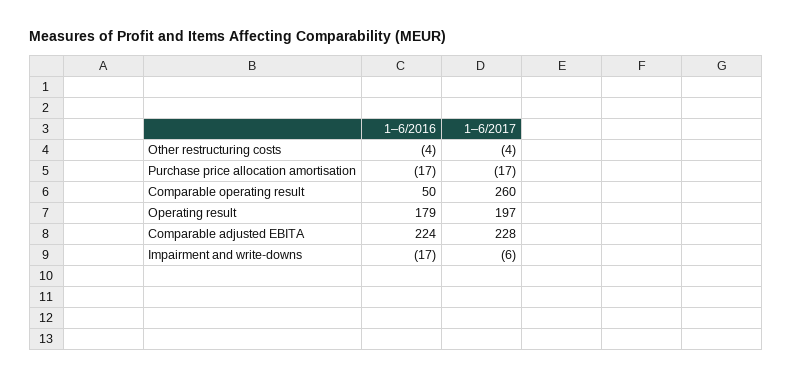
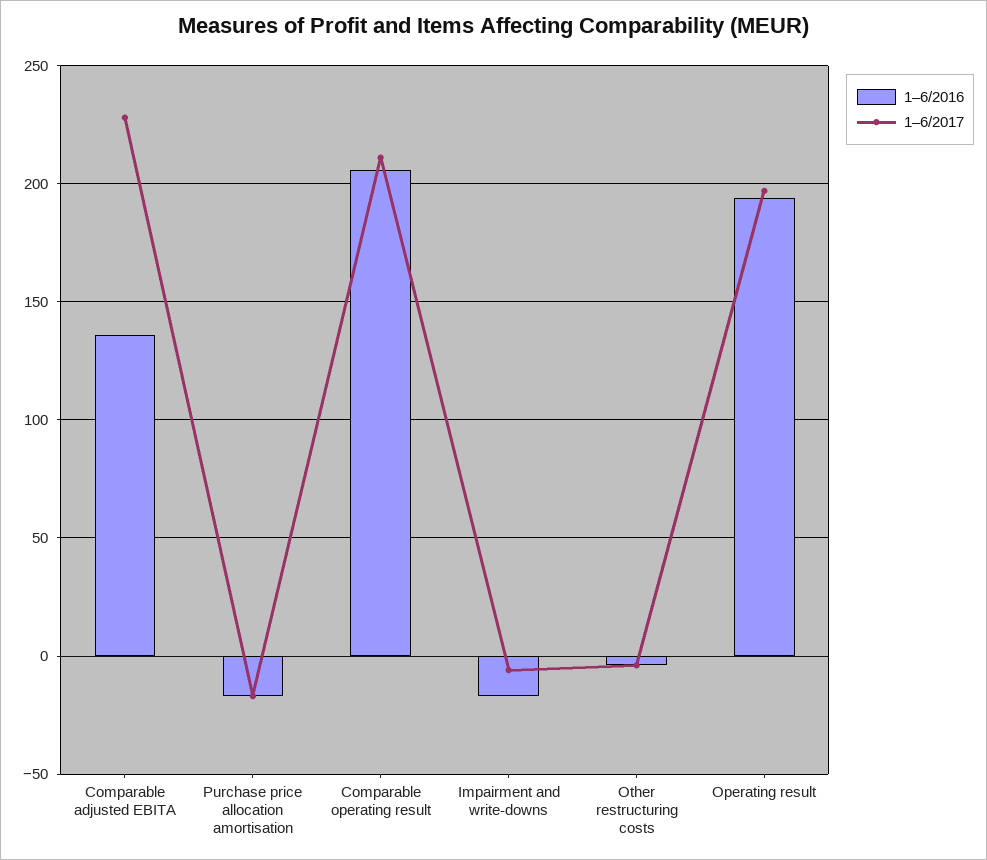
1–6/2016, Comparable operating result: 50 -> 205
1–6/2017, Comparable operating result: 260 -> 210
1–6/2016, Operating result: 179 -> 195
1–6/2016, Comparable adjusted EBITA: 224 -> 135

